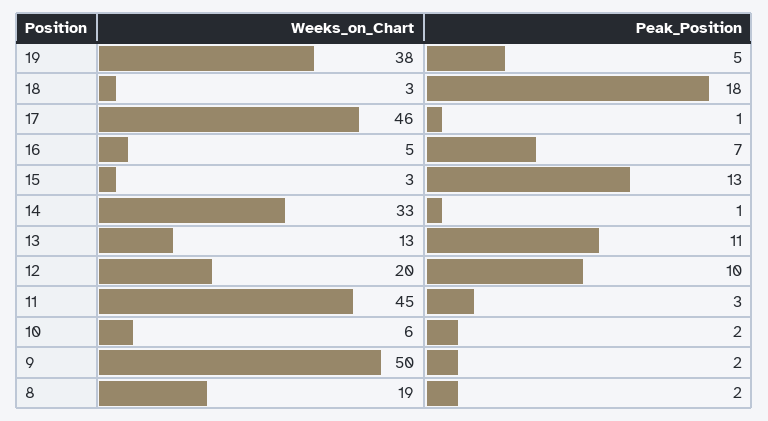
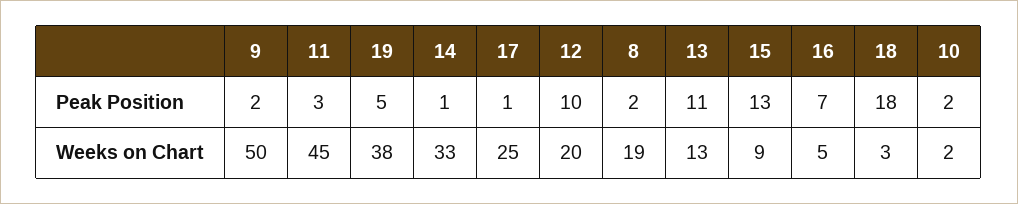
Weeks_on_Chart, 17: 46 -> 25
Weeks_on_Chart, 15: 3 -> 9
Weeks_on_Chart, 10: 6 -> 2

